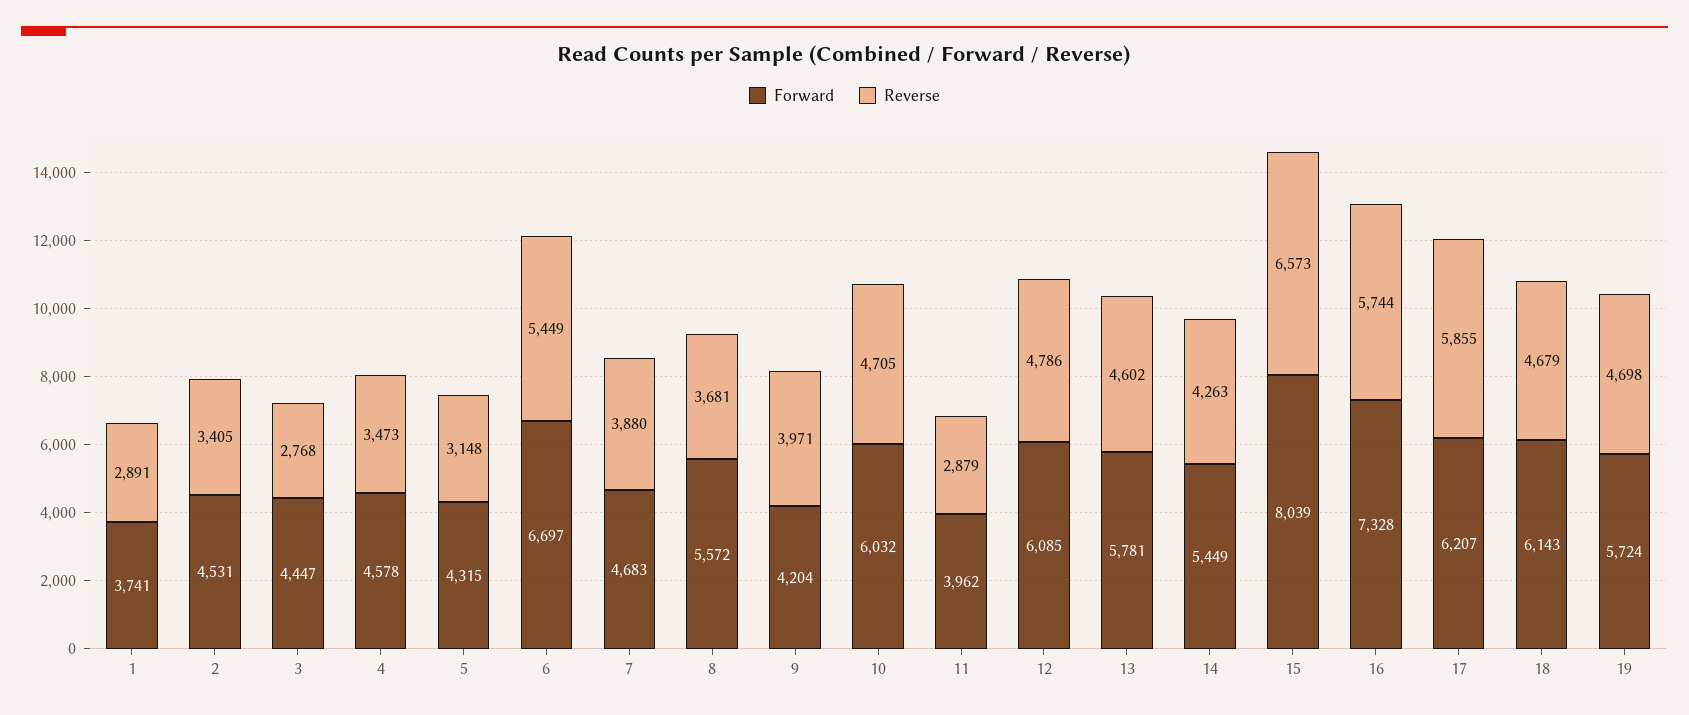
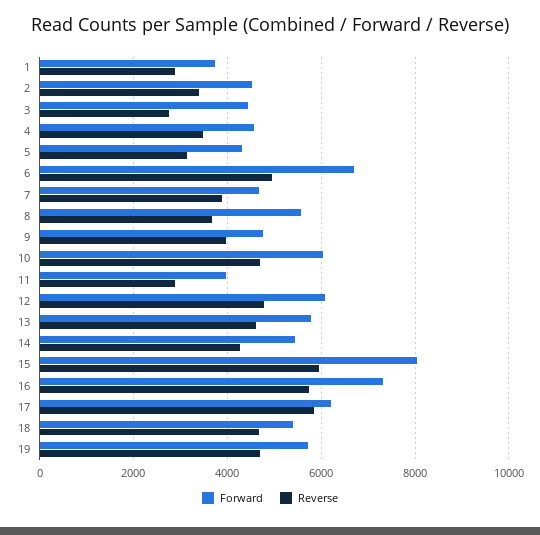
Reverse, 6: 5449 -> 5000
Forward, 9: 4204 -> 4800
Reverse, 15: 6573 -> 6000
Forward, 18: 6143 -> 5400

